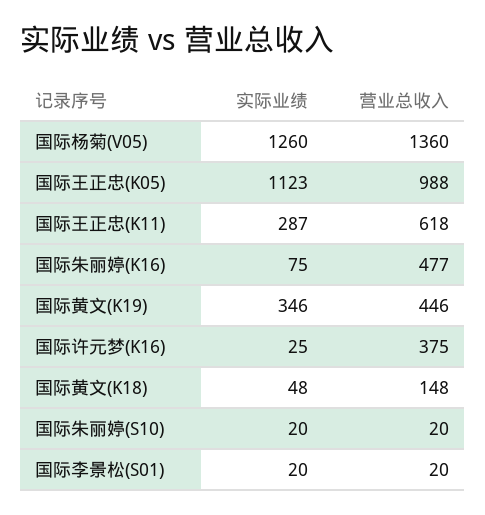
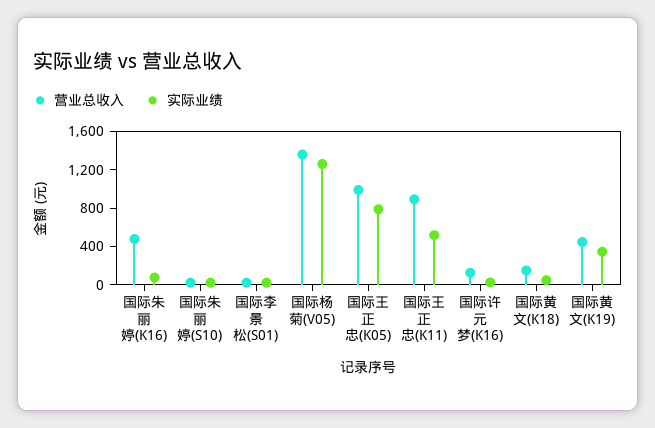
实际业绩, 国际王正忠(K05): 1123 -> 800
实际业绩, 国际王正忠(K11): 287 -> 500
营业总收入, 国际王正忠(K11): 618 -> 900
营业总收入, 国际许元梦(K16): 375 -> 100

